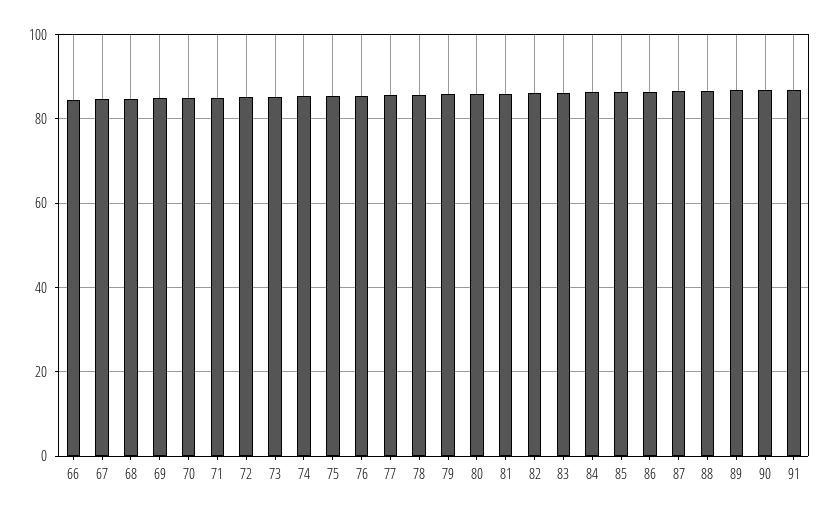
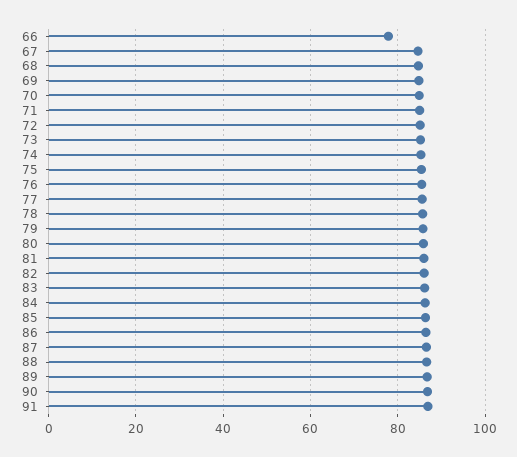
66: 84 -> 78

